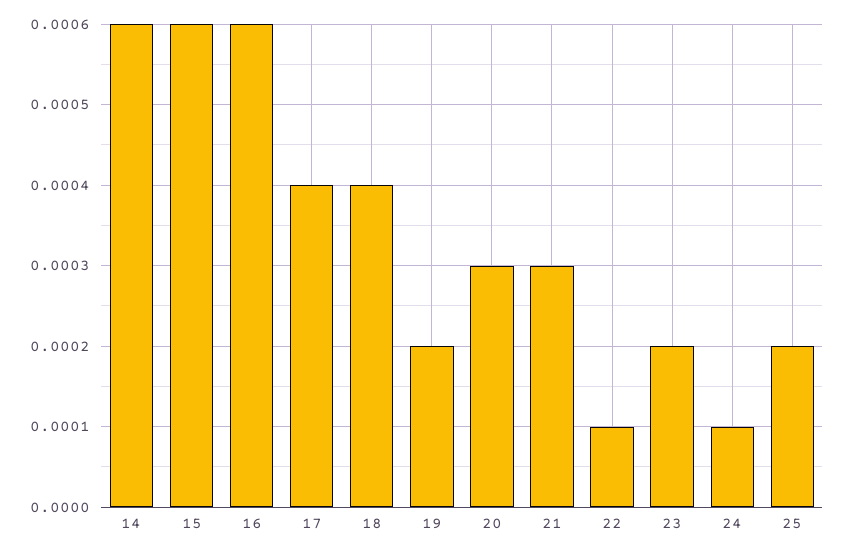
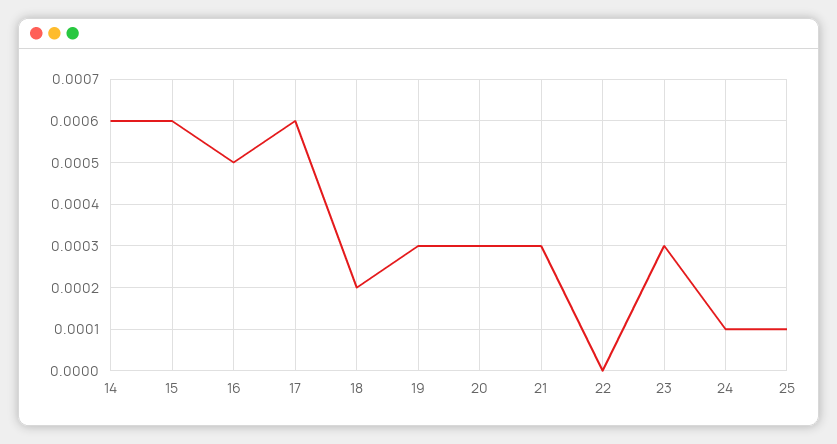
16: 0.0006 -> 0.0005
17: 0.0004 -> 0.0006
18: 0.0004 -> 0.0002
19: 0.0002 -> 0.0003
22: 0.0001 -> 0
23: 0.0002 -> 0.0003
25: 0.0002 -> 0.0001

